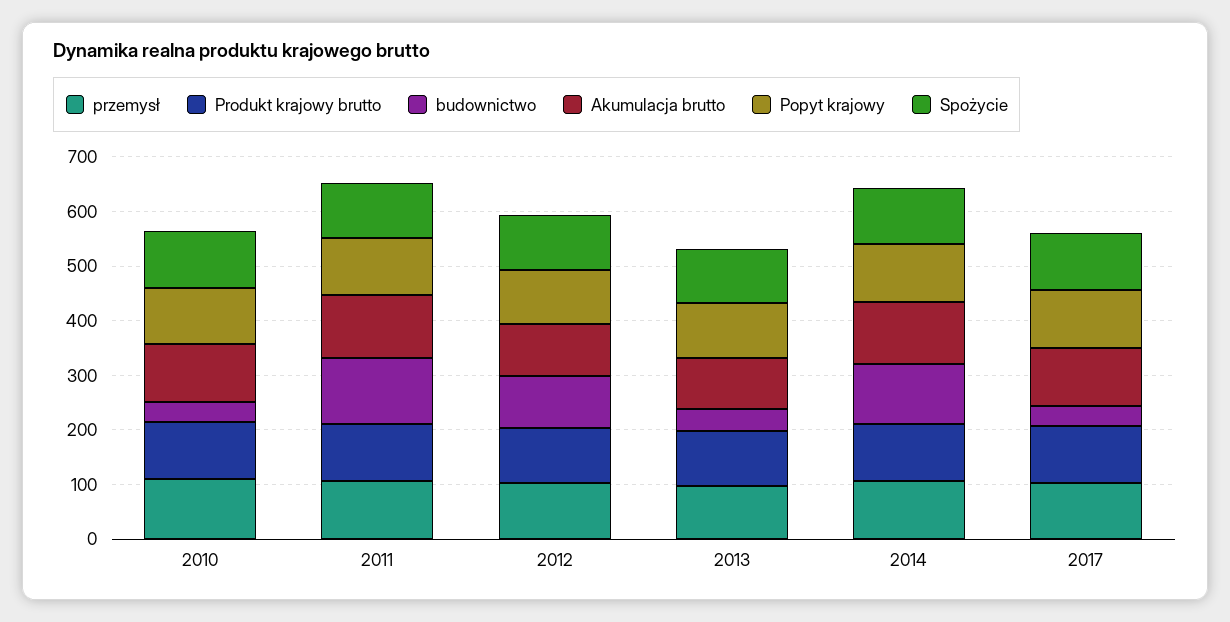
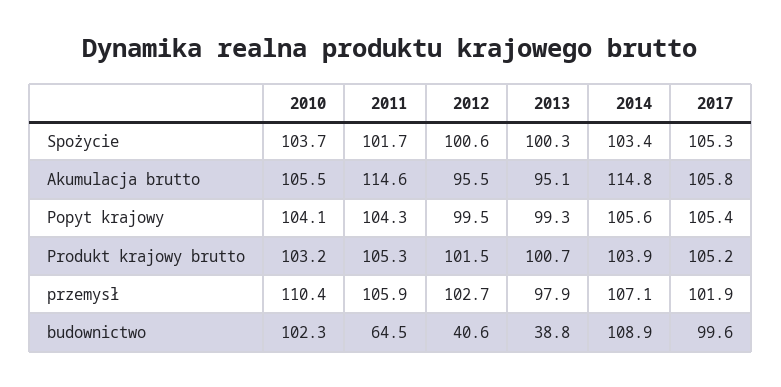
budownictwo, 2010: 40 -> 102.3
budownictwo, 2011: 120 -> 64.5
budownictwo, 2012: 100 -> 40.6
budownictwo, 2017: 40 -> 99.6

